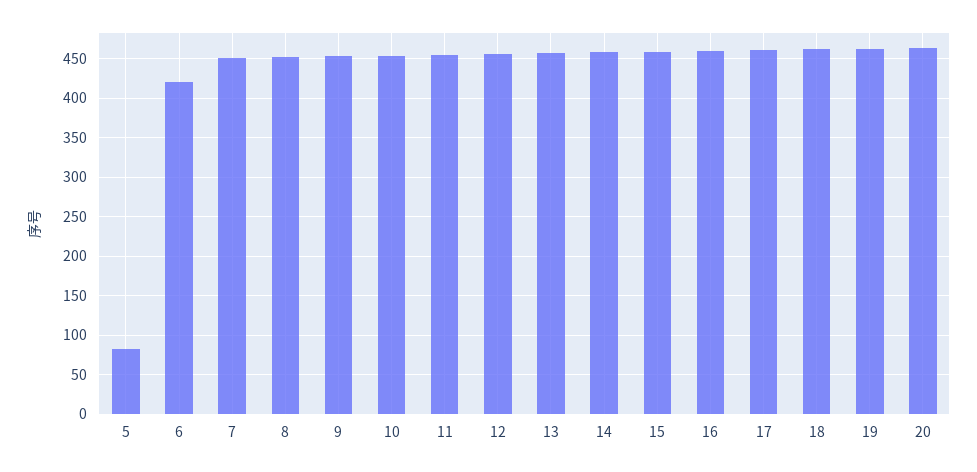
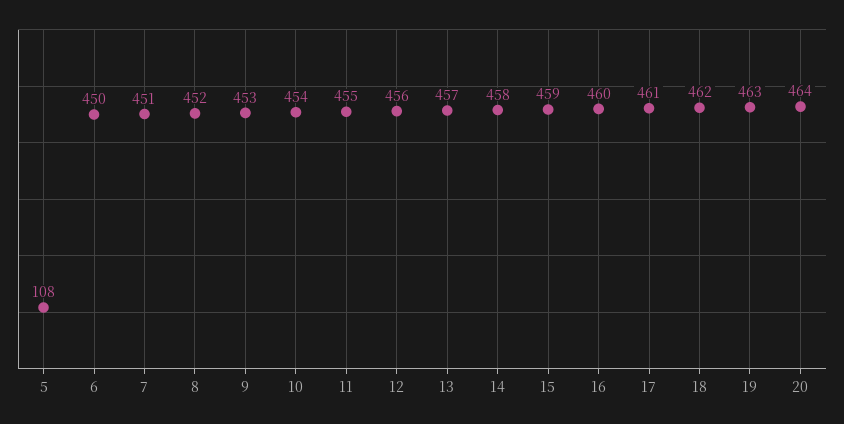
5: 80 -> 108
6: 420 -> 450

